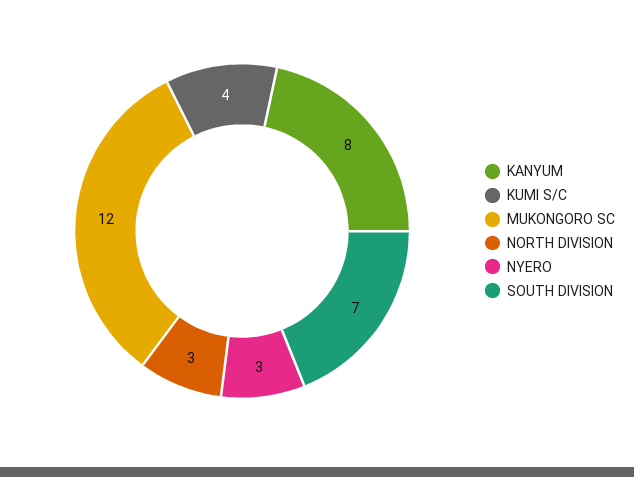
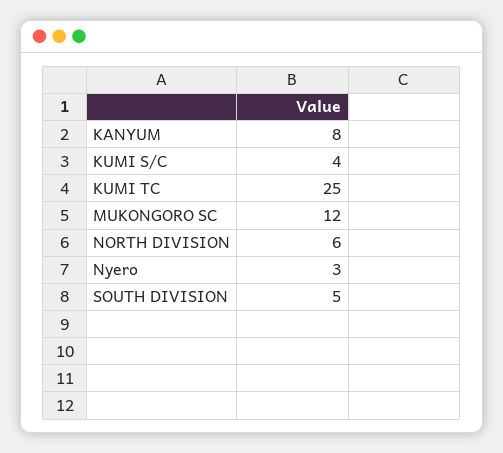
NORTH DIVISION: 3 -> 6
SOUTH DIVISION: 7 -> 5
KUMI TC: none -> 25

